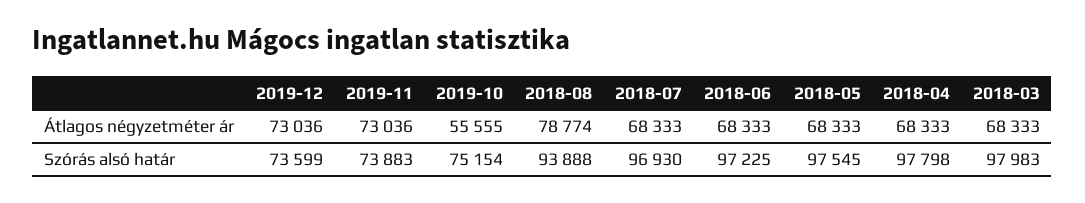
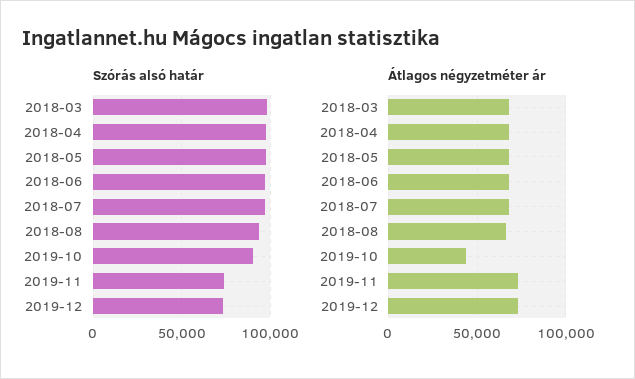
Átlagos négyzetméter ár, 2019-10: 55555 -> 45000
Átlagos négyzetméter ár, 2018-08: 78774 -> 65000
Szórás alsó határ, 2019-10: 75154 -> 90000

